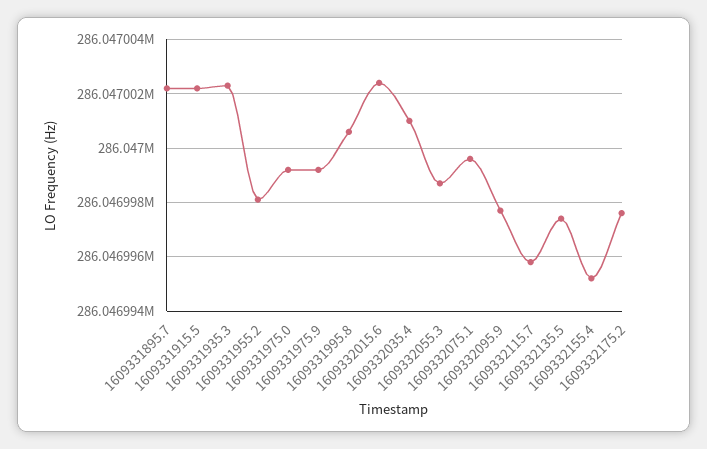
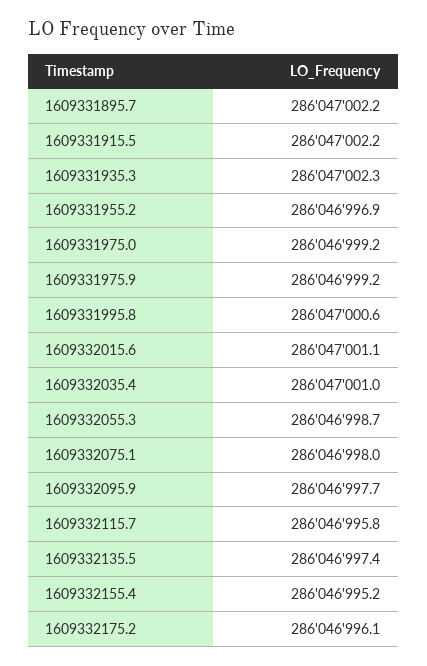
1609331955.2: 286046998 -> 286046996.9
1609332015.6: 286047002.5 -> 286047001.1
1609332075.1: 286046999.5 -> 286046998
1609332175.2: 286046997.5 -> 286046996.1

